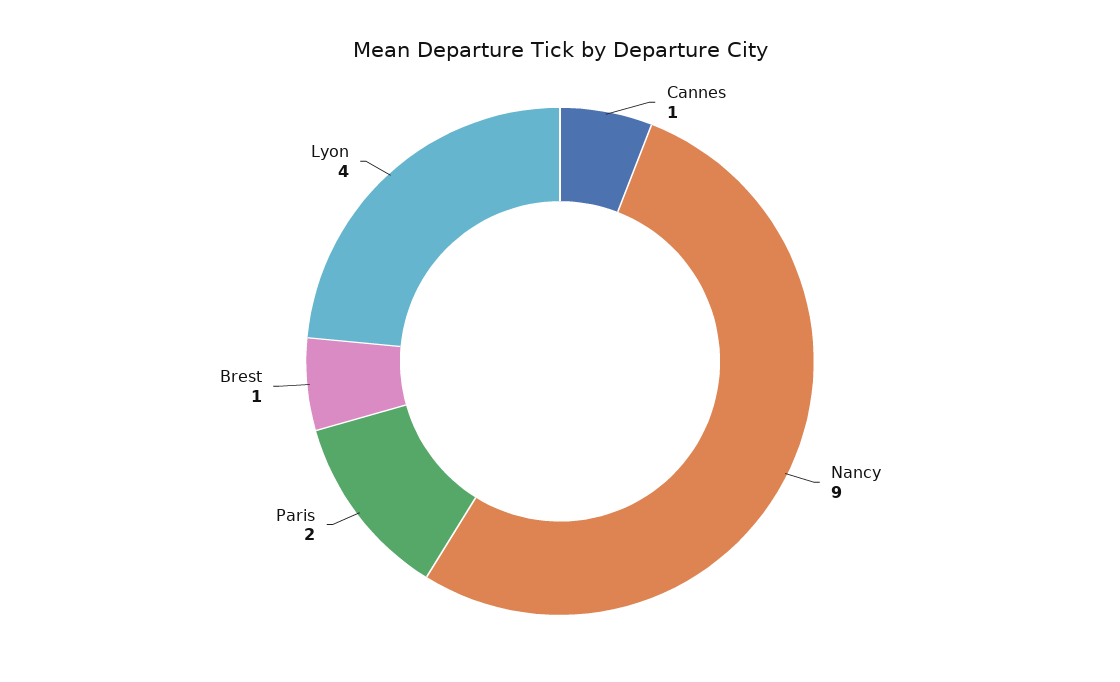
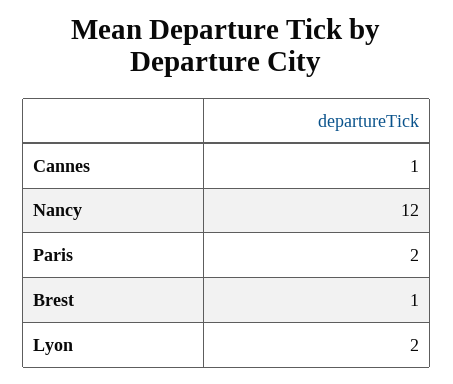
Nancy: 9 -> 12
Lyon: 4 -> 2

